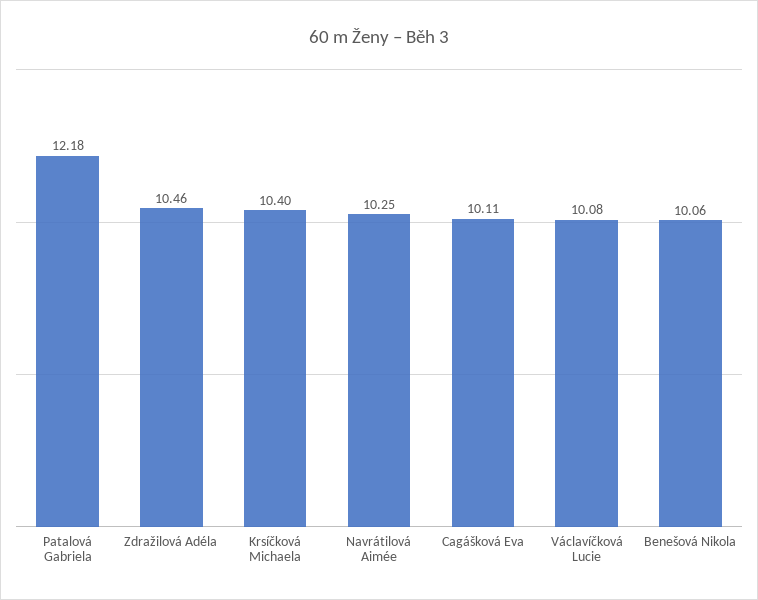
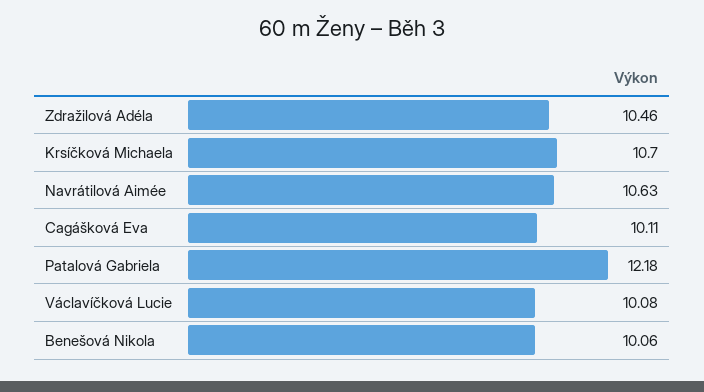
Krsíčková Michaela: 10.4 -> 10.7
Navrátilová Aimée: 10.25 -> 10.63

